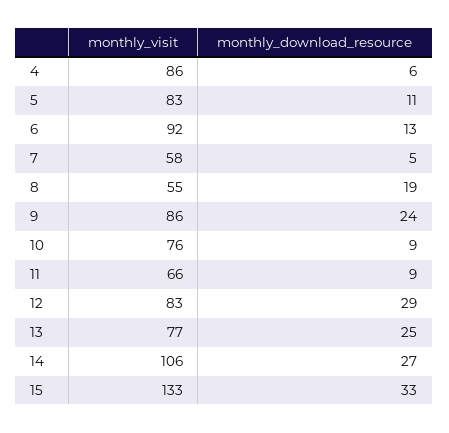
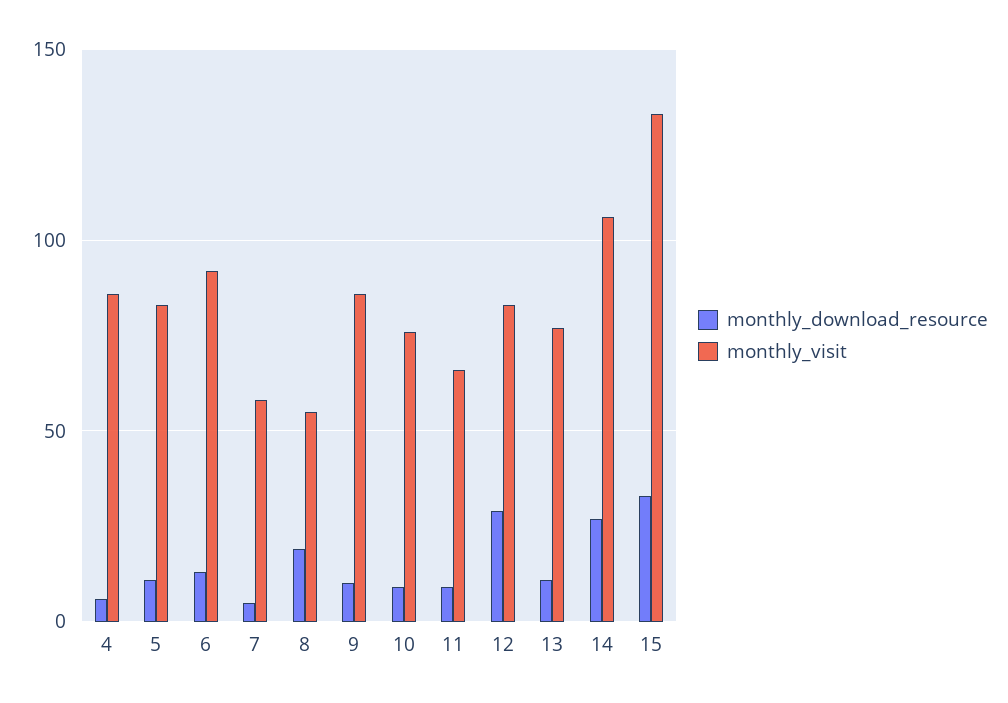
monthly_download_resource, 9: 24 -> 10
monthly_download_resource, 13: 25 -> 10

